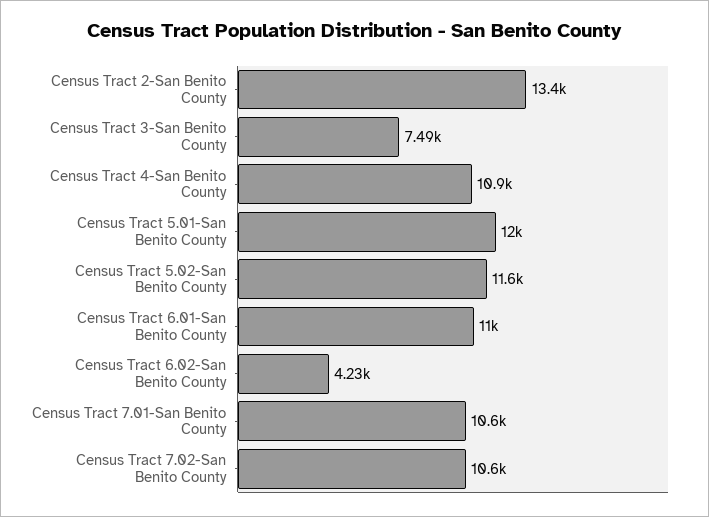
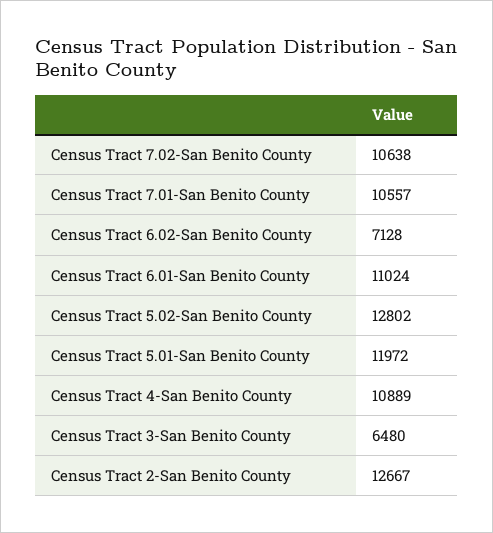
Census Tract 2-San Benito County: 13400 -> 12667
Census Tract 3-San Benito County: 7490 -> 6480
Census Tract 5.02-San Benito County: 11600 -> 12802
Census Tract 6.02-San Benito County: 4230 -> 7128

